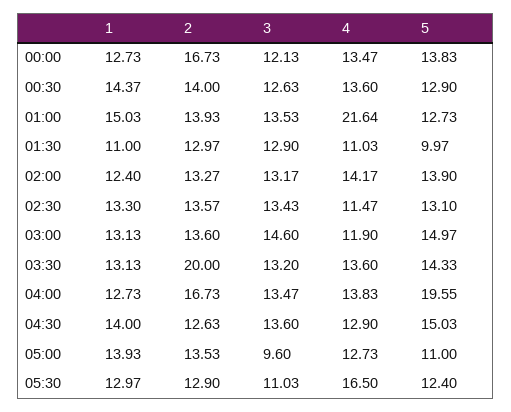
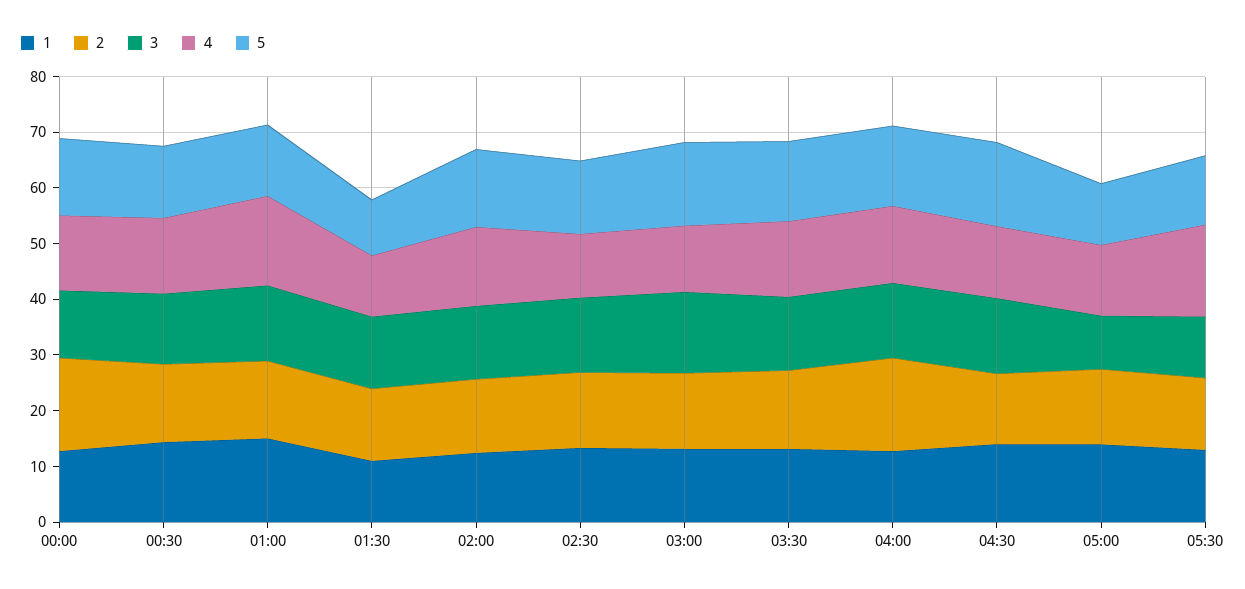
4, 01:00: 21.64 -> 16
2, 03:30: 20 -> 14
5, 04:00: 19.55 -> 14

